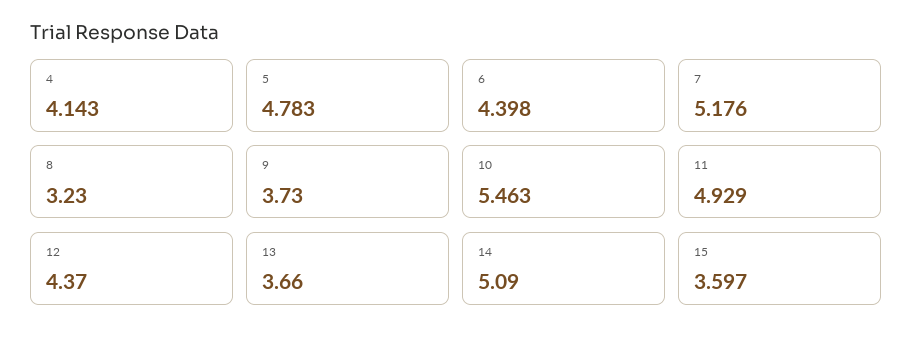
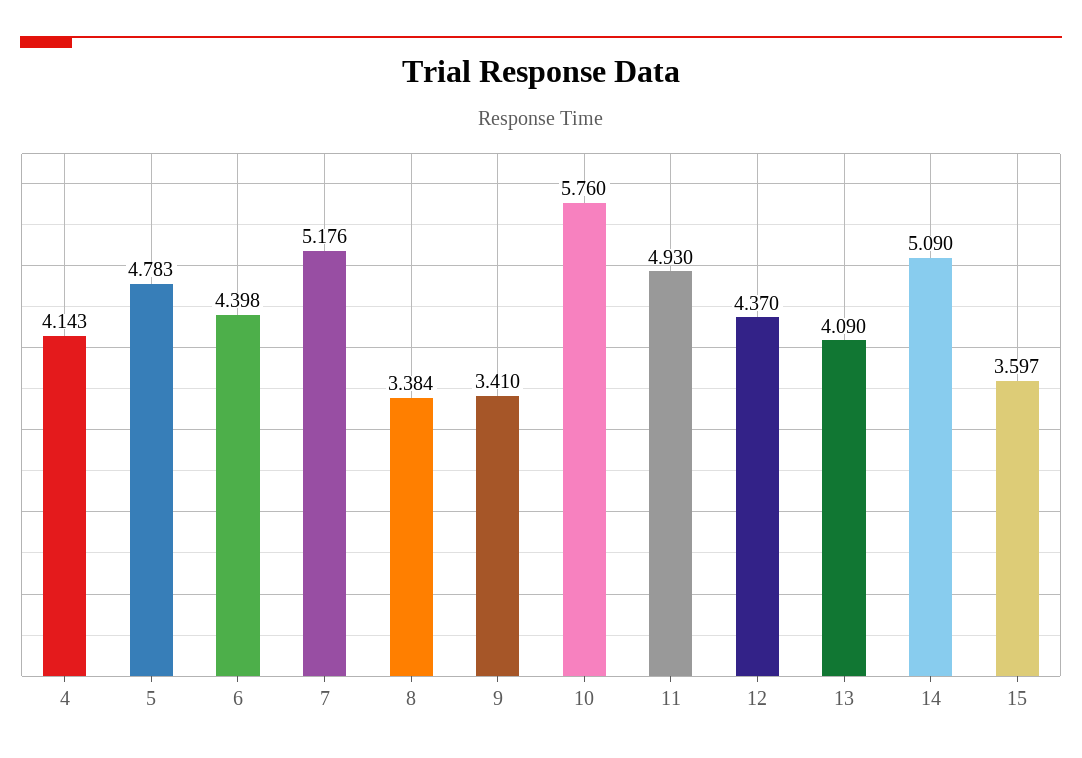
8: 3.23 -> 3.384
9: 3.73 -> 3.41
10: 5.463 -> 5.76
11: 4.929 -> 4.93
13: 3.66 -> 4.09

